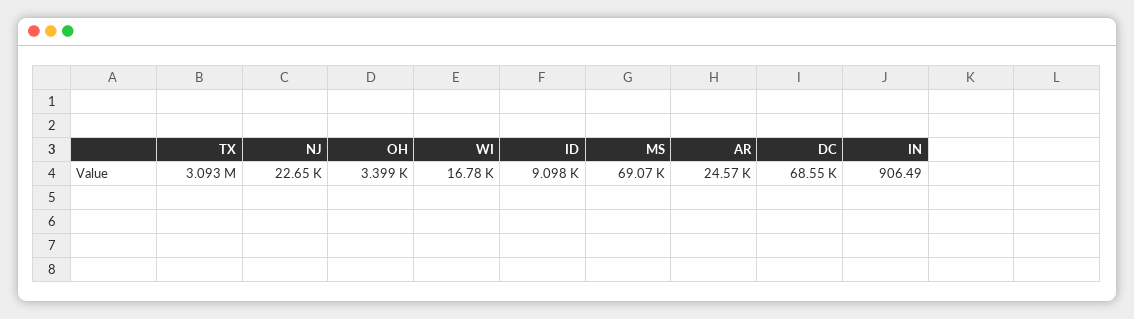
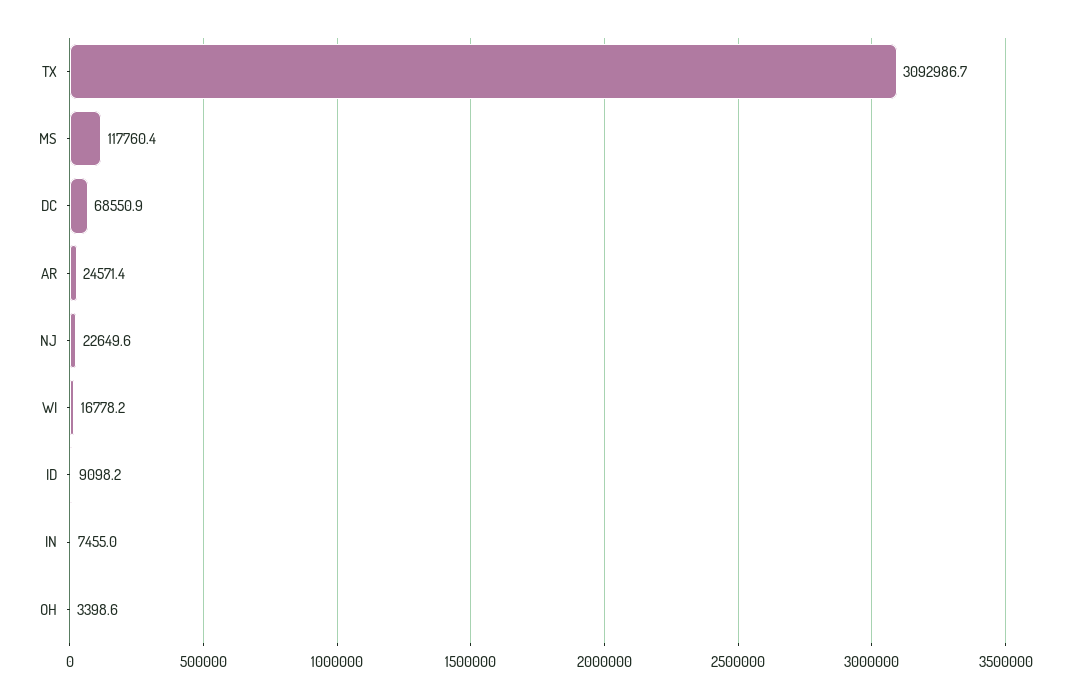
MS: 69070 -> 117760.4
IN: 906.49 -> 7455

